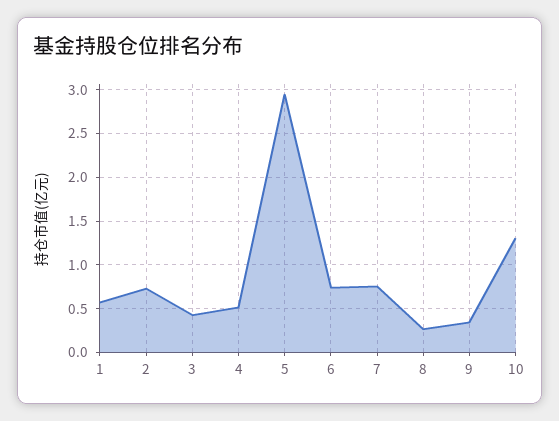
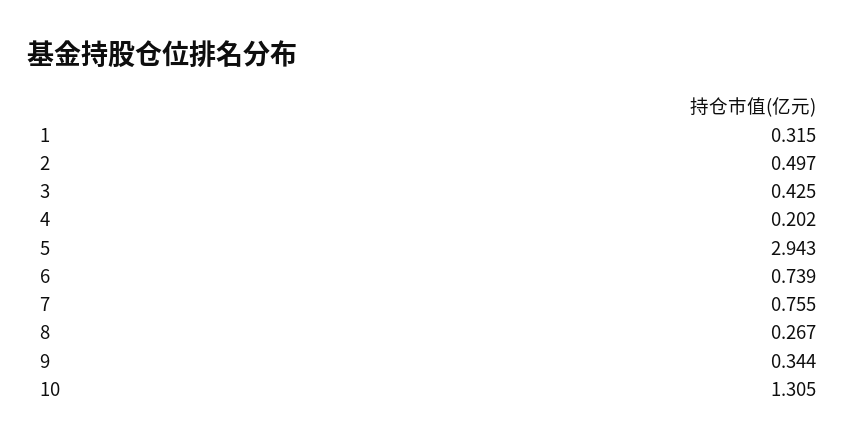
1: 0.6 -> 0.315
2: 0.7 -> 0.497
4: 0.5 -> 0.202

